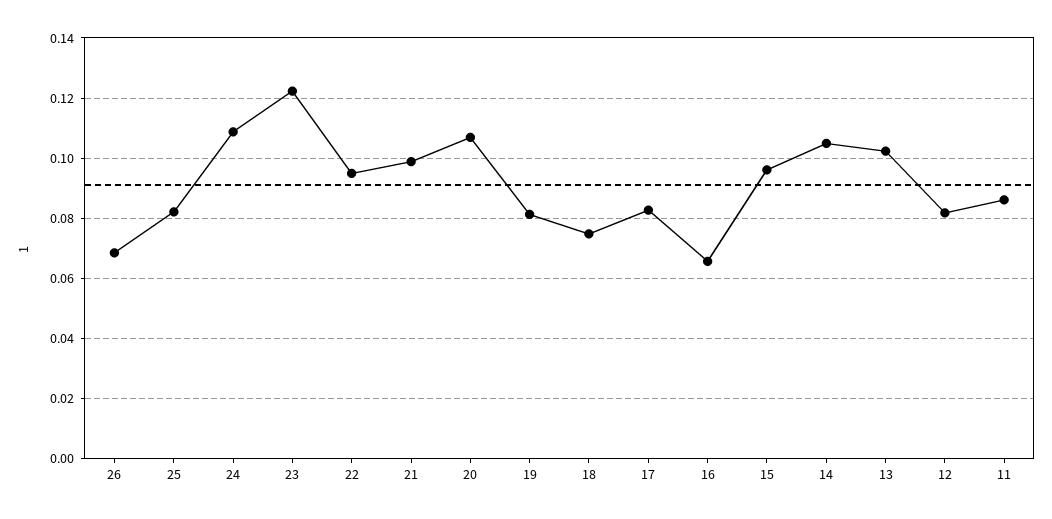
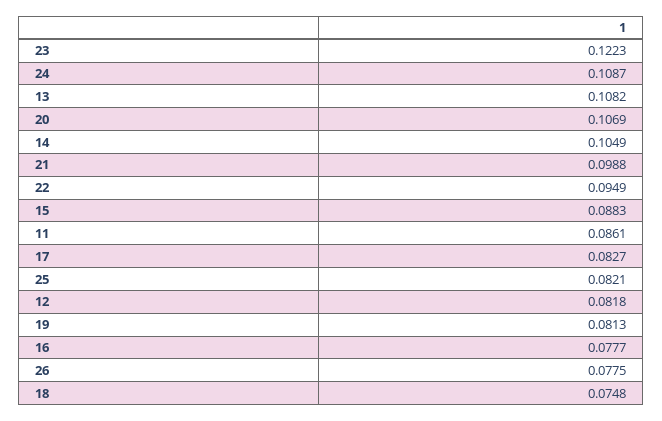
26: 0.068 -> 0.0775
16: 0.066 -> 0.0777
15: 0.096 -> 0.0883
13: 0.102 -> 0.1082

